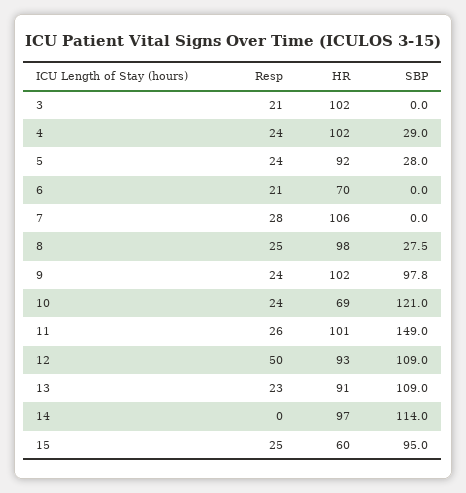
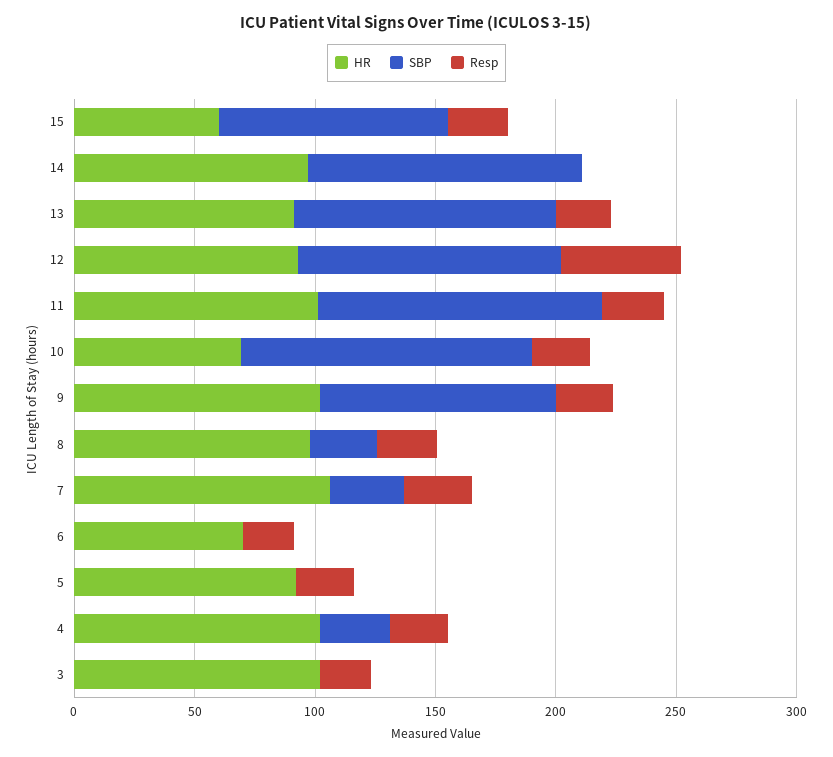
SBP, 5: 28 -> 0
SBP, 7: 0 -> 30
SBP, 11: 149 -> 120

